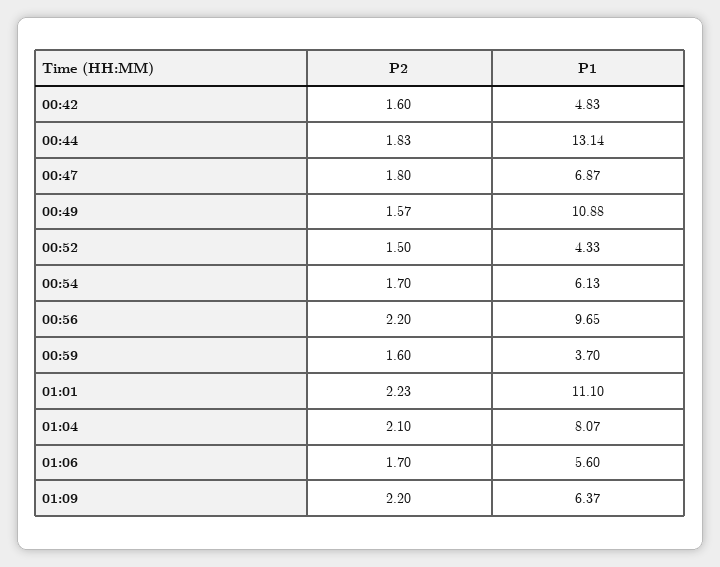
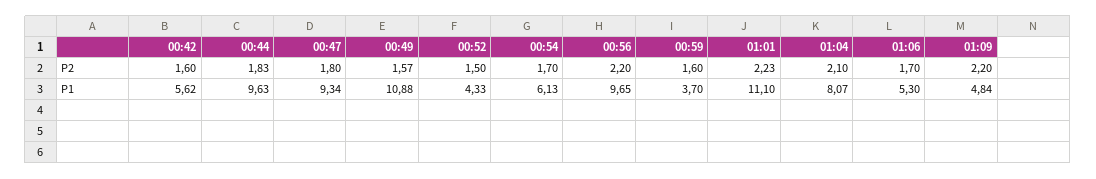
P1, 00:42: 4.83 -> 5.62
P1, 00:44: 13.14 -> 9.63
P1, 00:47: 6.87 -> 9.34
P1, 01:06: 5.6 -> 5.3
P1, 01:09: 6.37 -> 4.84

